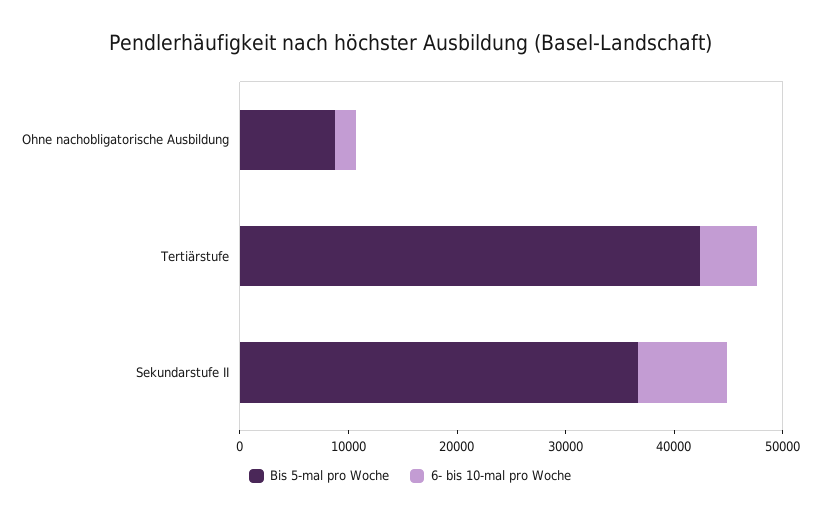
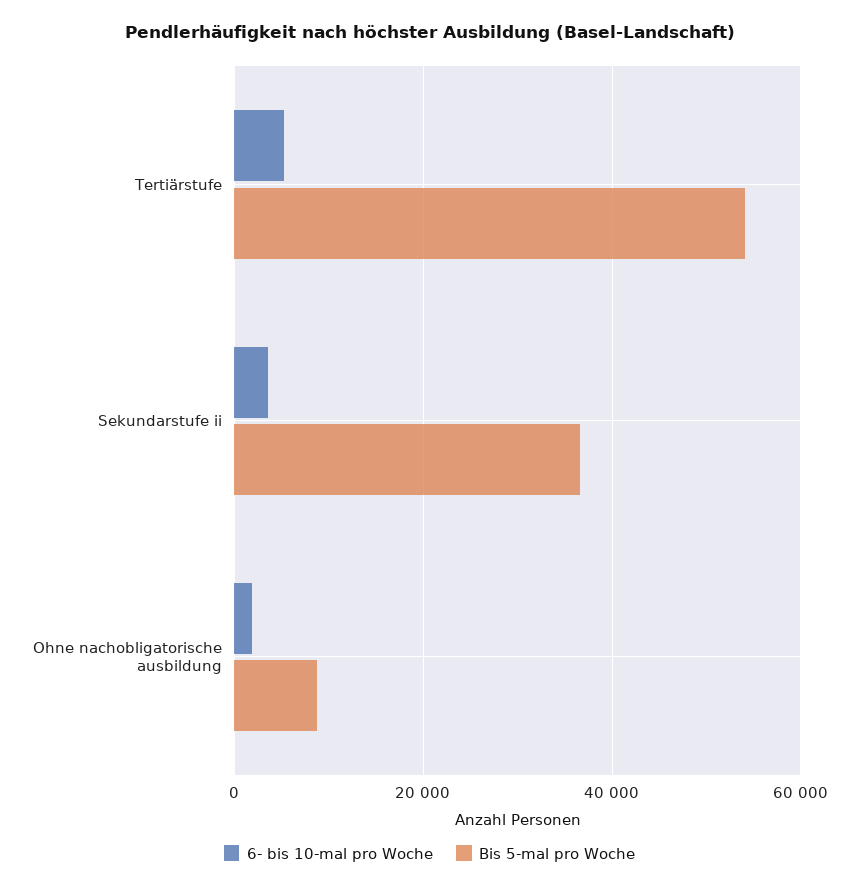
Bis 5-mal pro Woche, Tertiärstufe: 42000 -> 54000
6- bis 10-mal pro Woche, Sekundarstufe II: 8000 -> 4000

